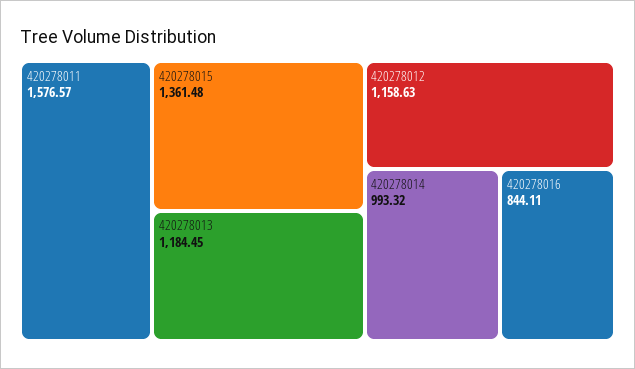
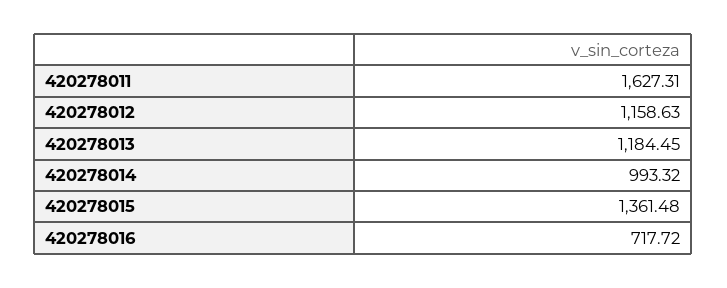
420278011: 1576.57 -> 1627.31
420278016: 844.11 -> 717.72

